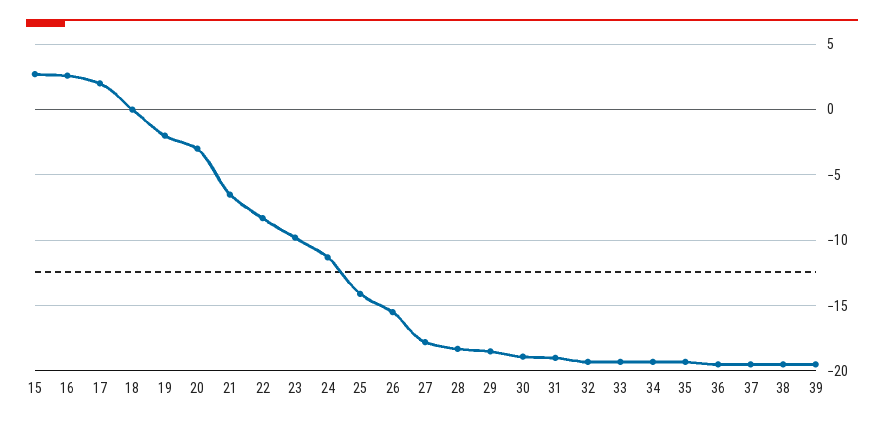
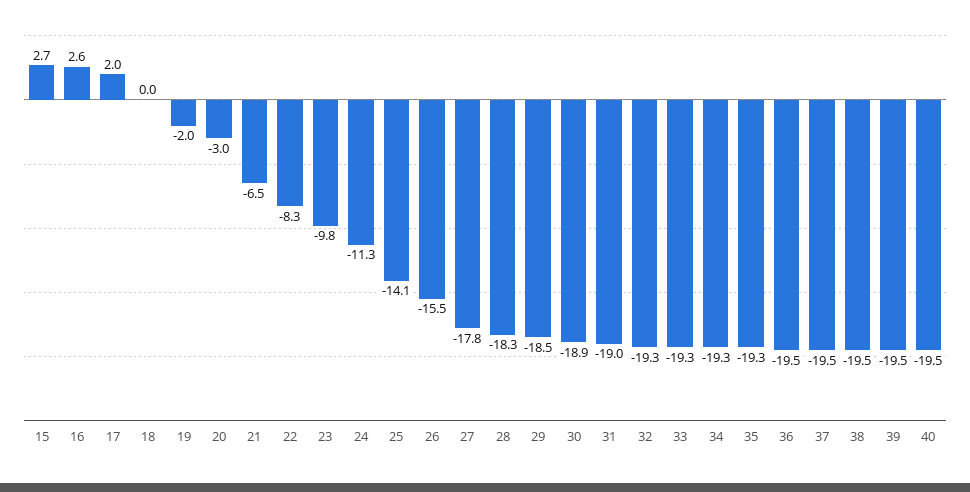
40: none -> -19.5

